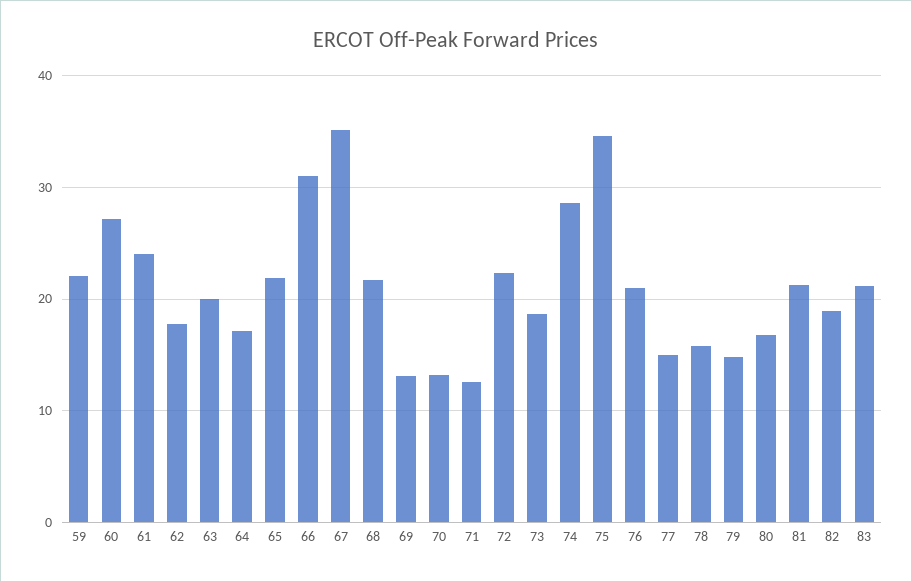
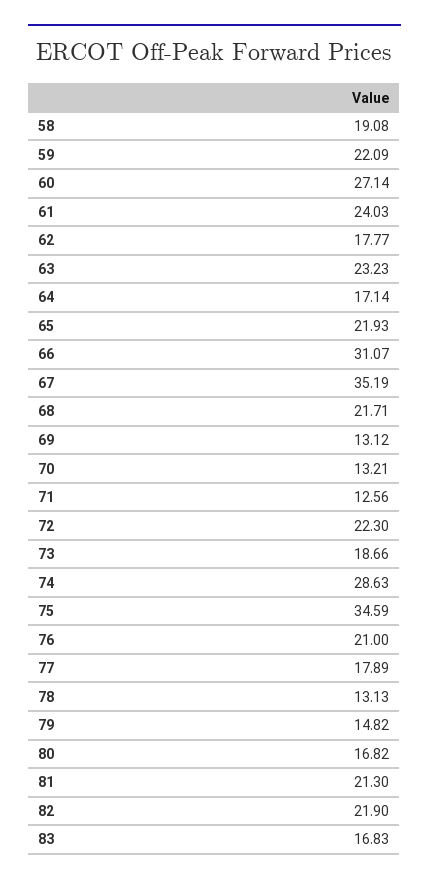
63: 20 -> 23.23
77: 15 -> 17.89
78: 16 -> 13.13
82: 19 -> 21.9
83: 21 -> 16.83
58: none -> 19.08

